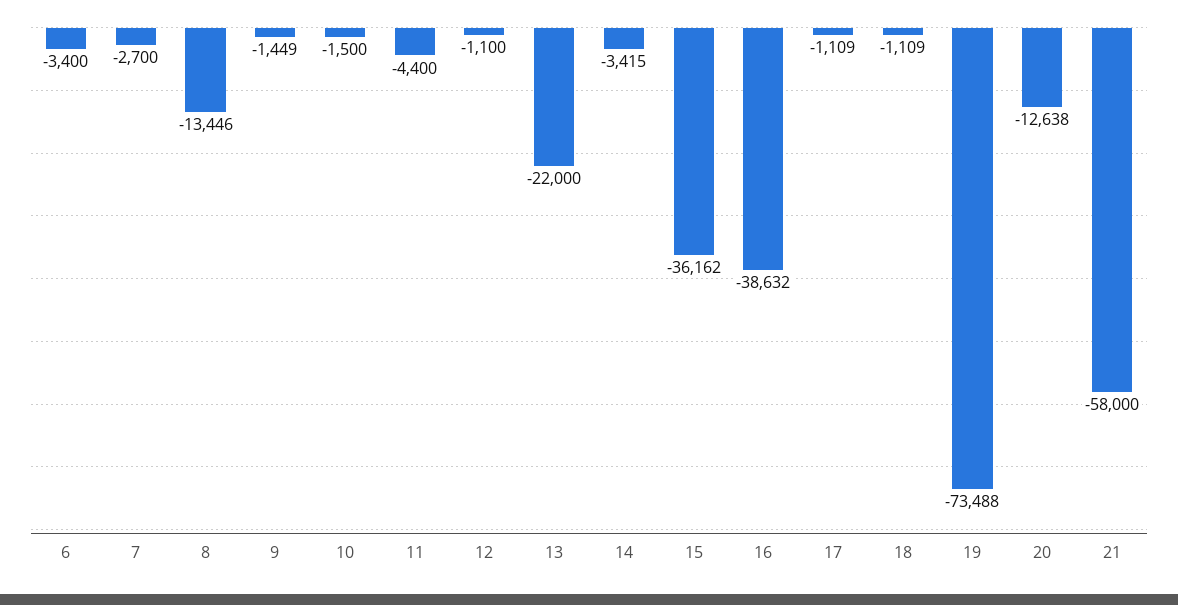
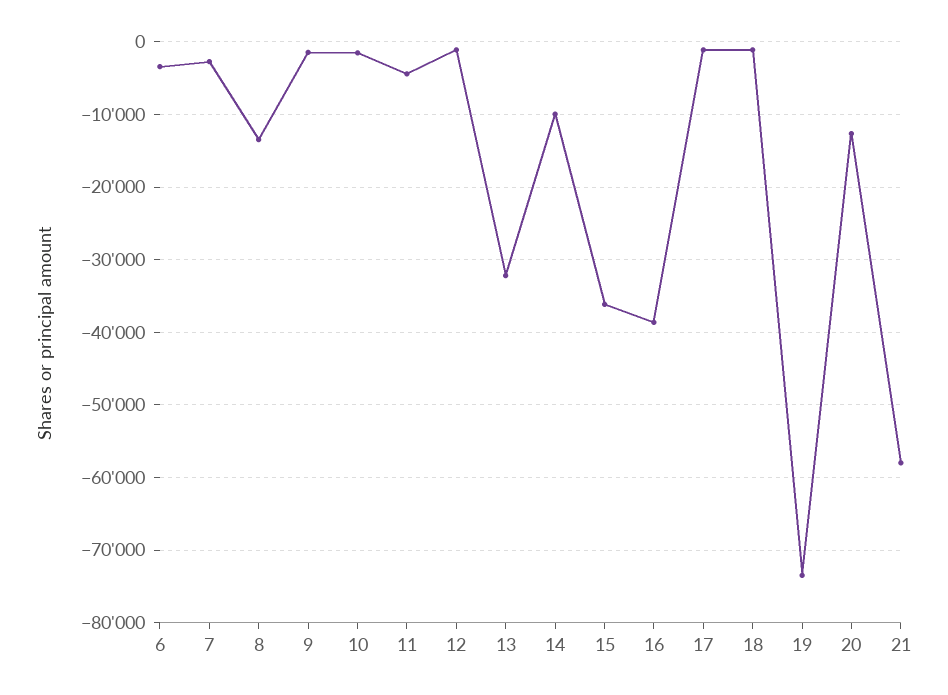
13: -22000 -> -32000
14: -3415 -> -10000

